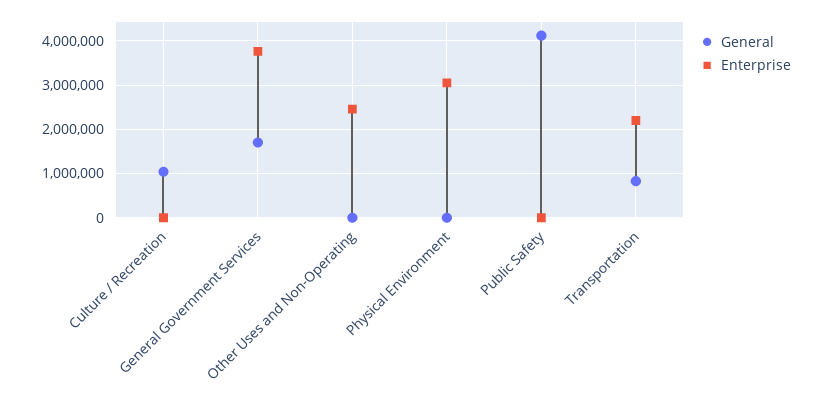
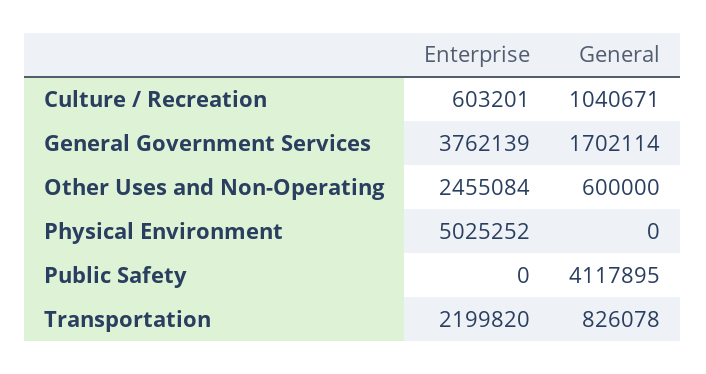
Enterprise, Culture / Recreation: 0 -> 603201
General, Other Uses and Non-Operating: 0 -> 600000
Enterprise, Physical Environment: 3000000 -> 5025252

